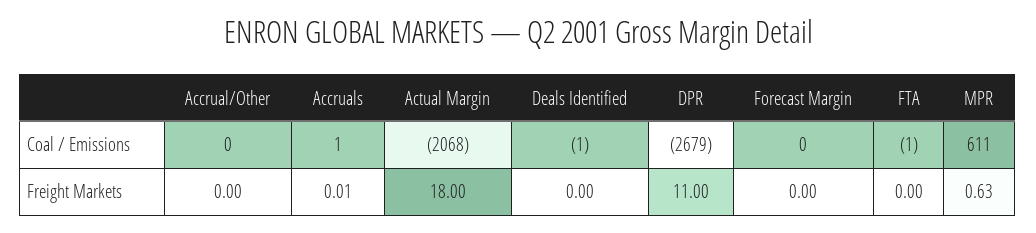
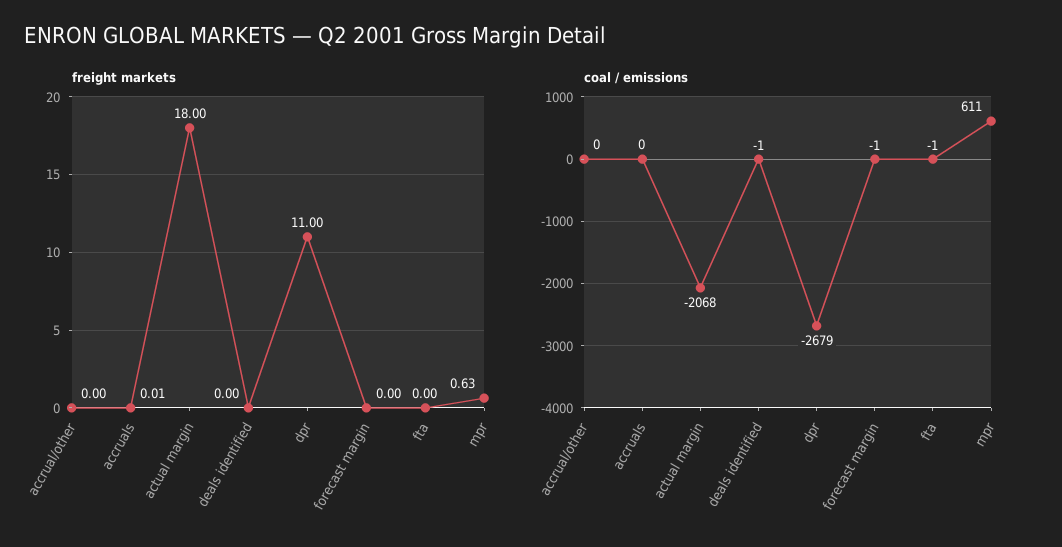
Coal / Emissions, Accruals: 1 -> 0
Coal / Emissions, Forecast Margin: 0 -> -1

